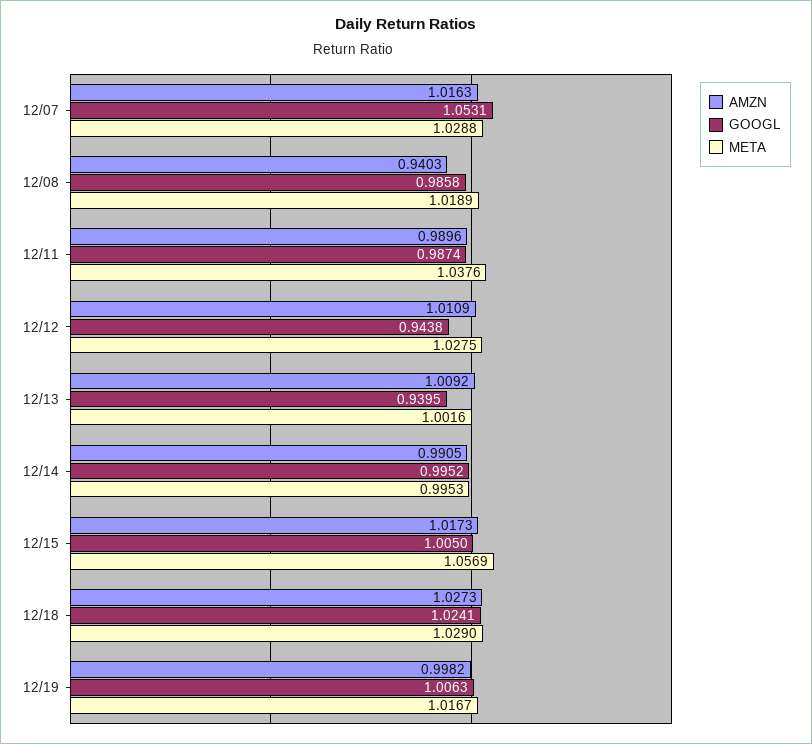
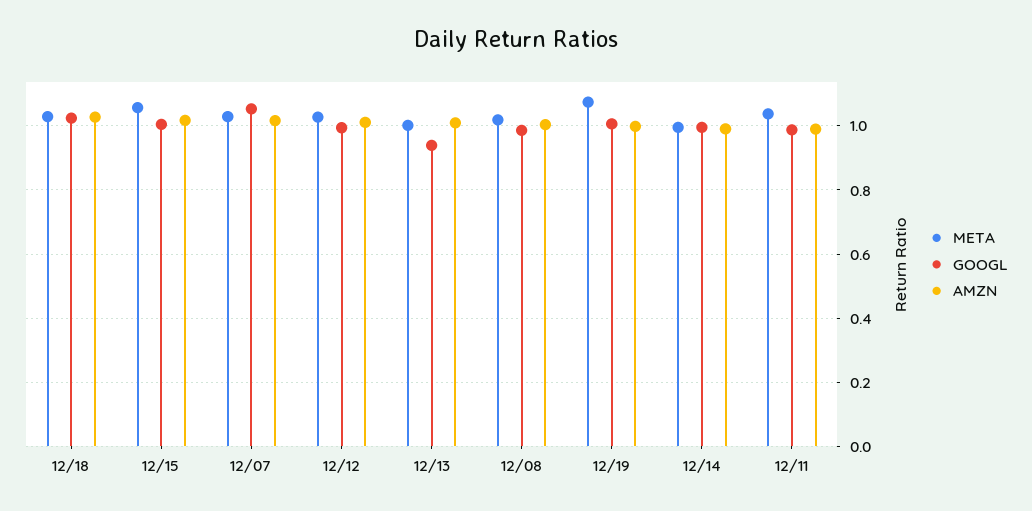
AMZN, 12/08: 0.9403 -> 1
GOOGL, 12/12: 0.9438 -> 1
META, 12/19: 1.0167 -> 1.08

